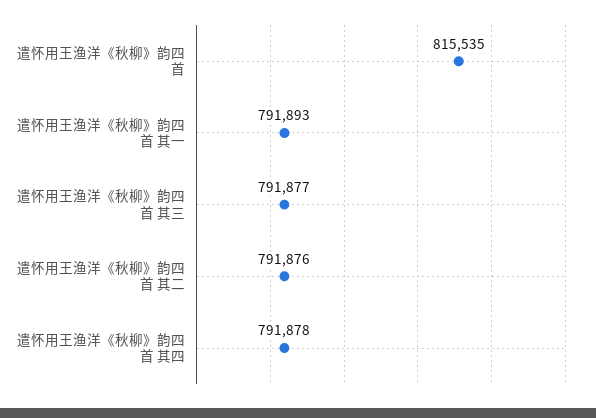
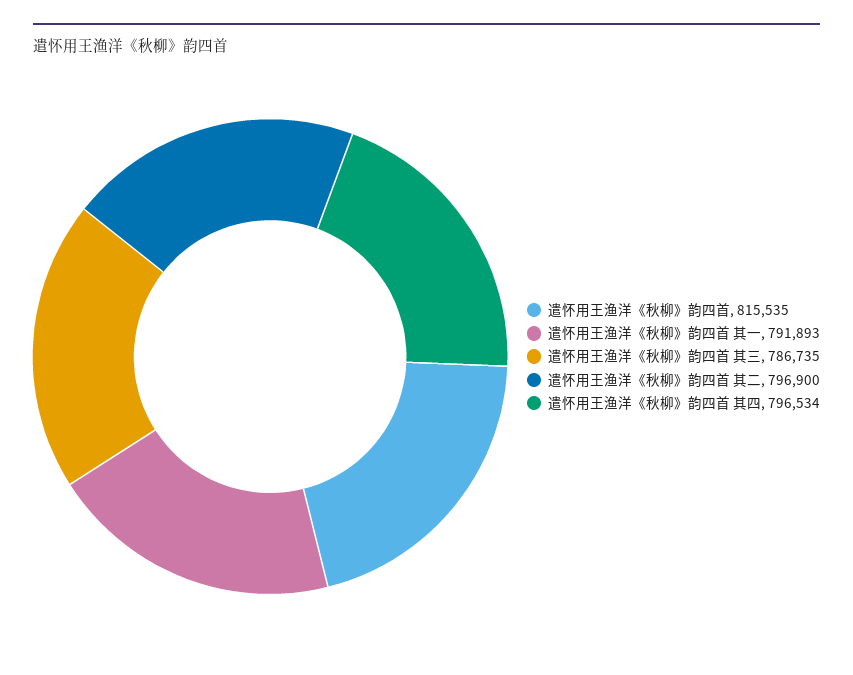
遣怀用王渔洋《秋柳》韵四首 其三: 791877 -> 786735
遣怀用王渔洋《秋柳》韵四首 其二: 791876 -> 796900
遣怀用王渔洋《秋柳》韵四首 其四: 791878 -> 796534

